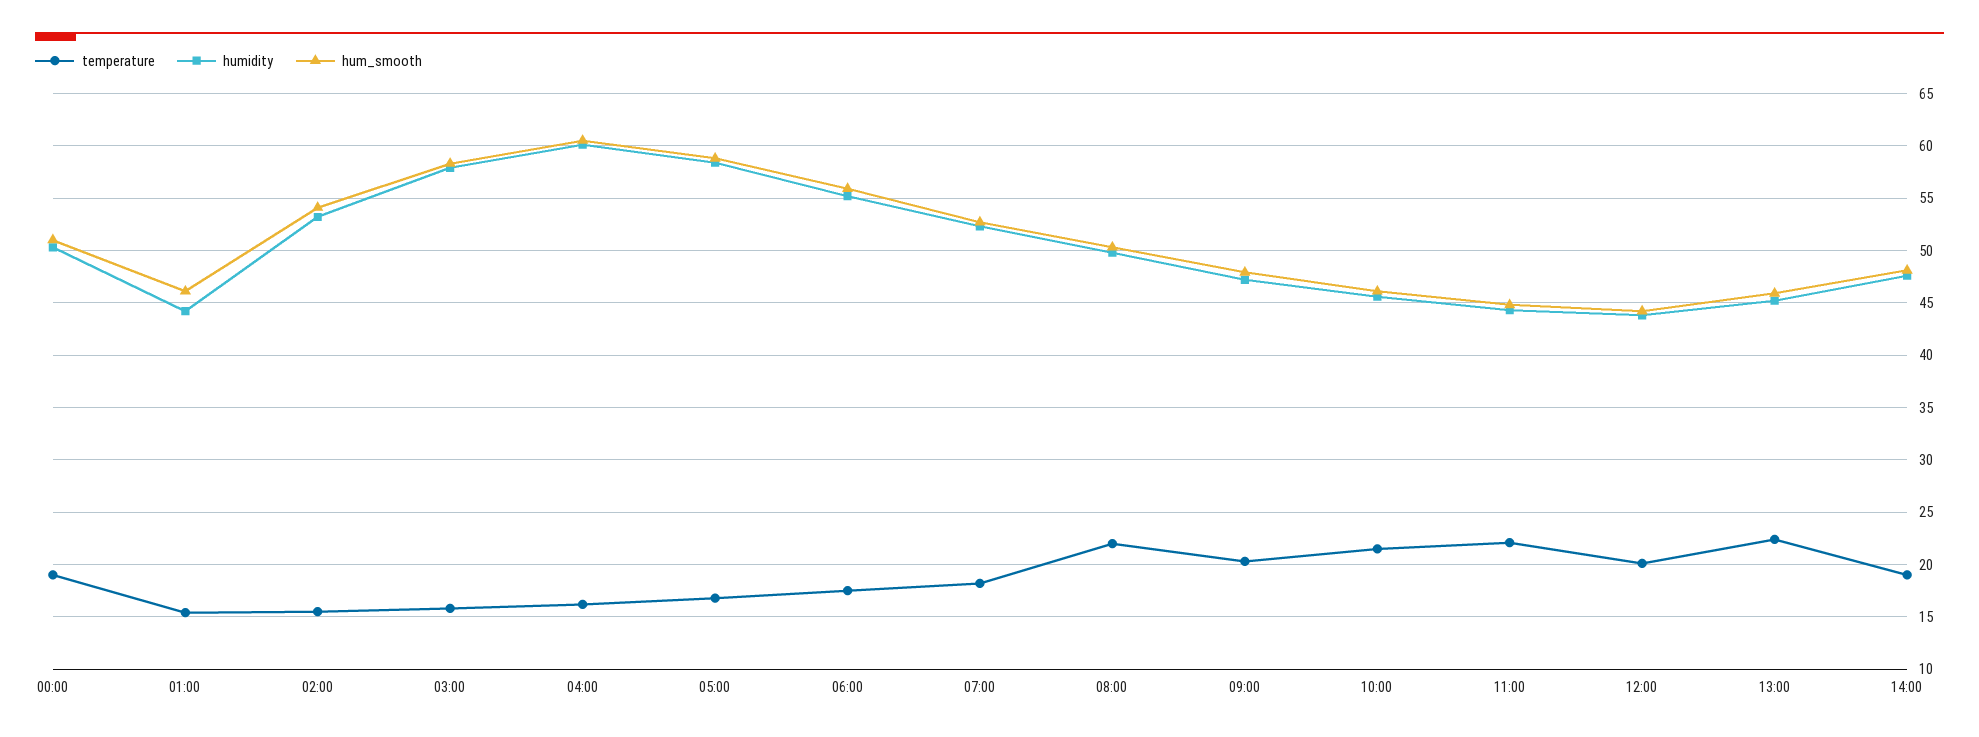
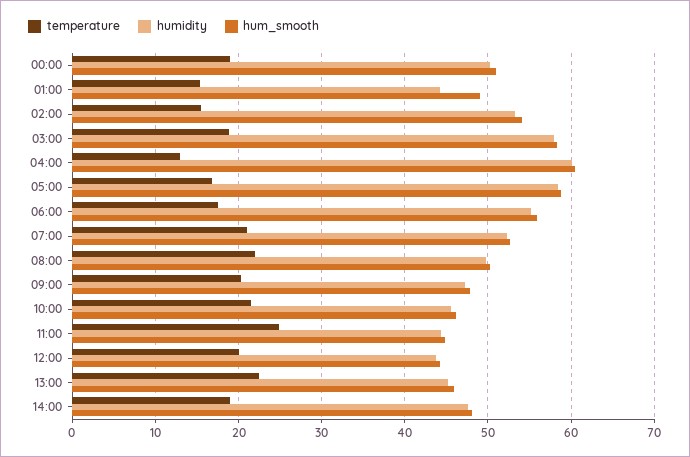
hum_smooth, 01:00: 46 -> 49
temperature, 03:00: 16 -> 19
temperature, 04:00: 16 -> 13
temperature, 07:00: 18 -> 21
temperature, 11:00: 22 -> 25

